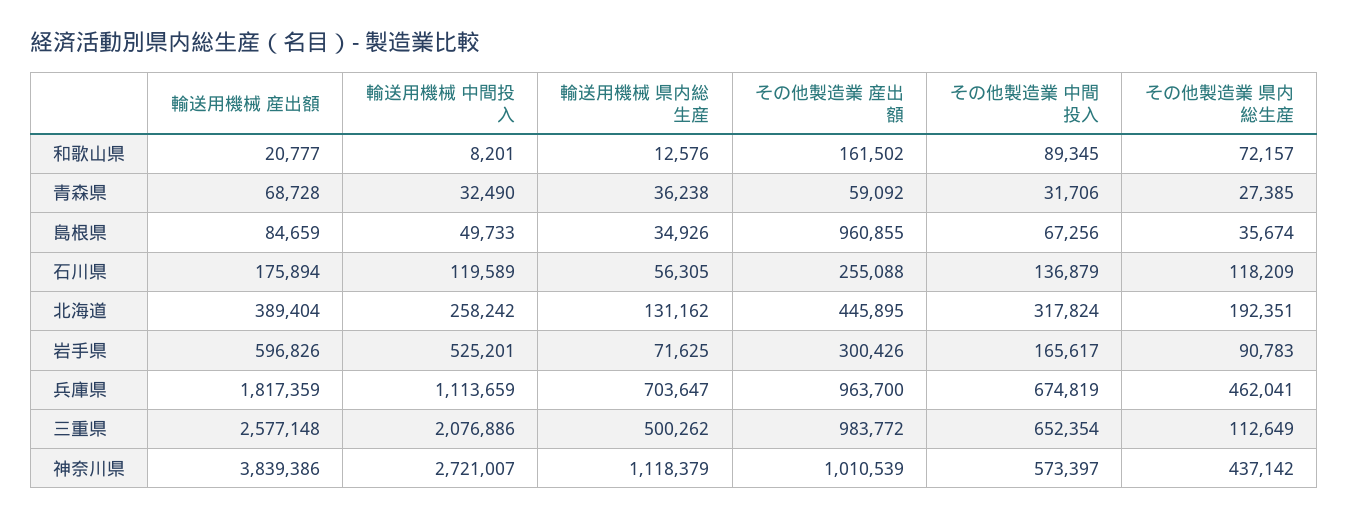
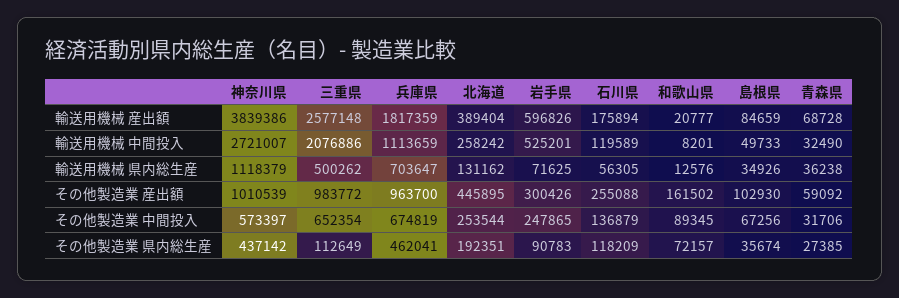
その他製造業 産出額, 島根県: 960855 -> 102930
その他製造業 中間投入, 北海道: 317824 -> 253544
その他製造業 中間投入, 岩手県: 165617 -> 247865

